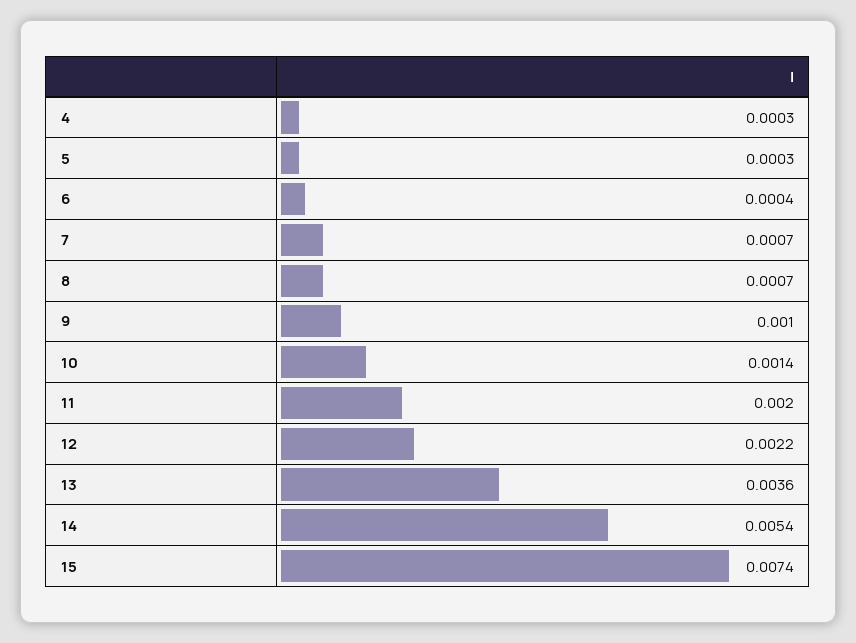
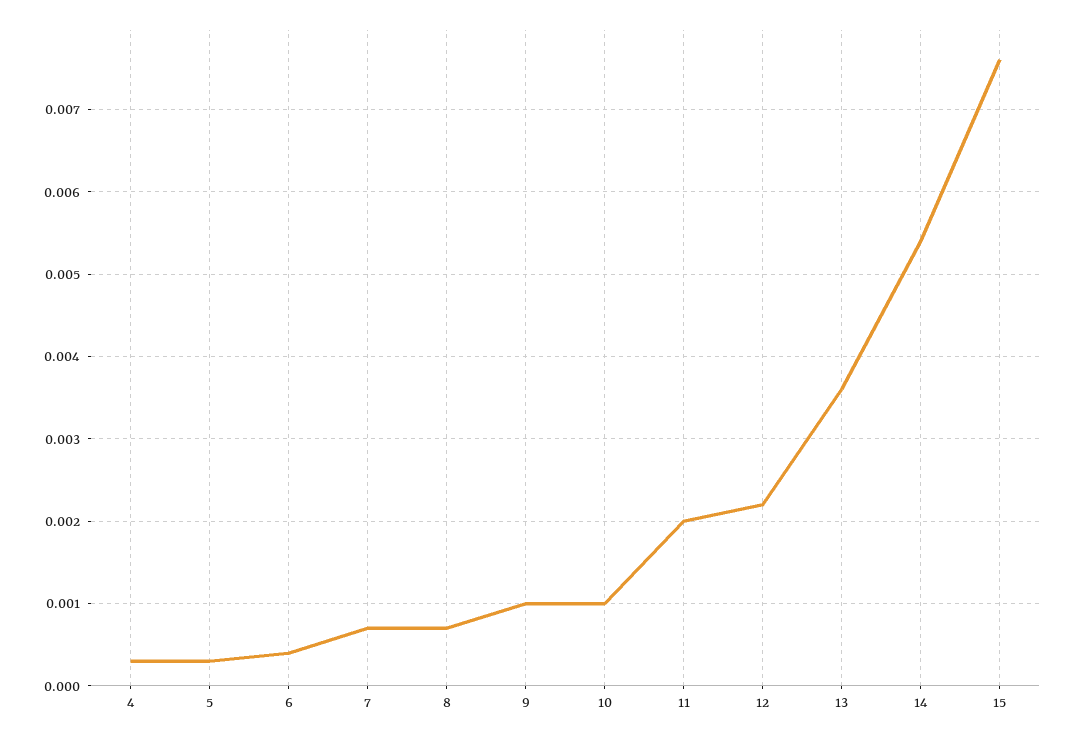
10: 0.0014 -> 0.001
15: 0.0074 -> 0.0076

